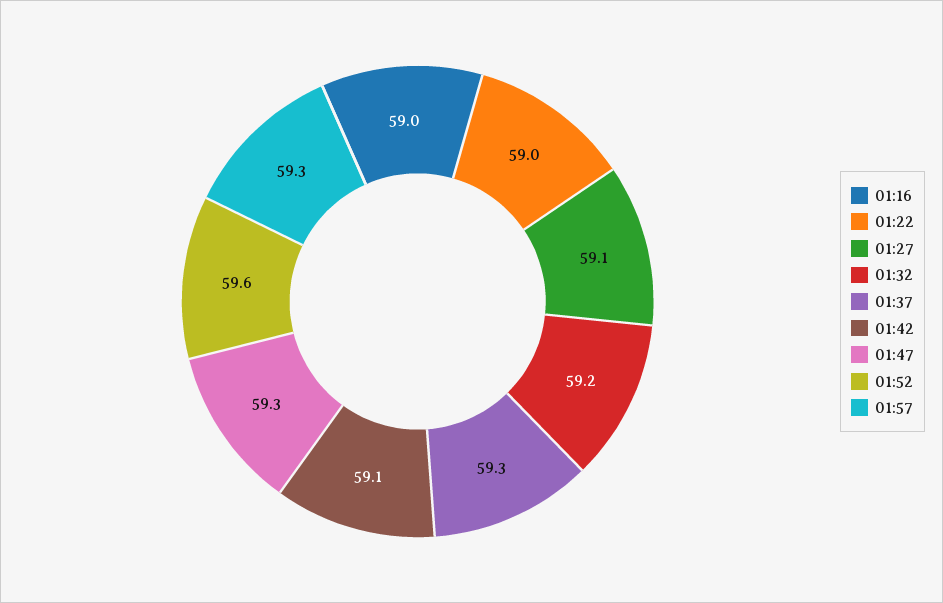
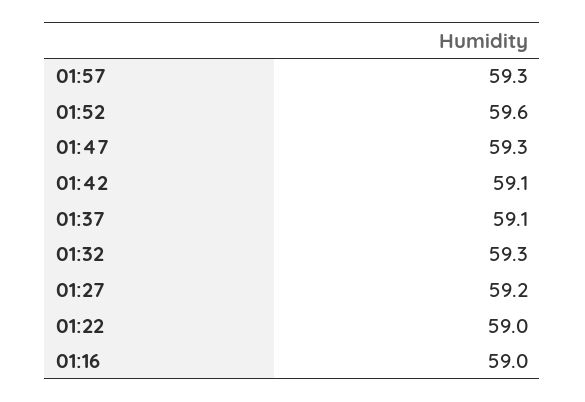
01:27: 59.1 -> 59.2
01:32: 59.2 -> 59.3
01:37: 59.3 -> 59.1

